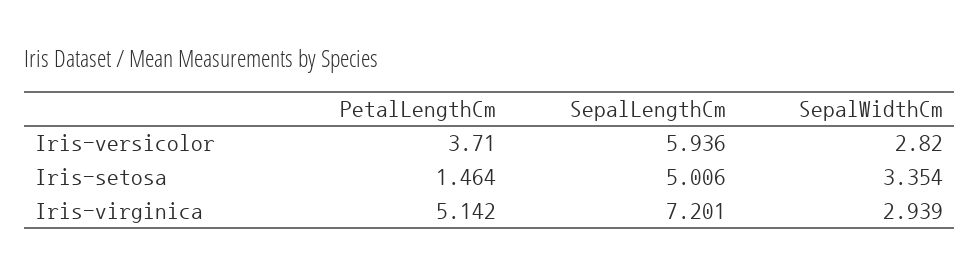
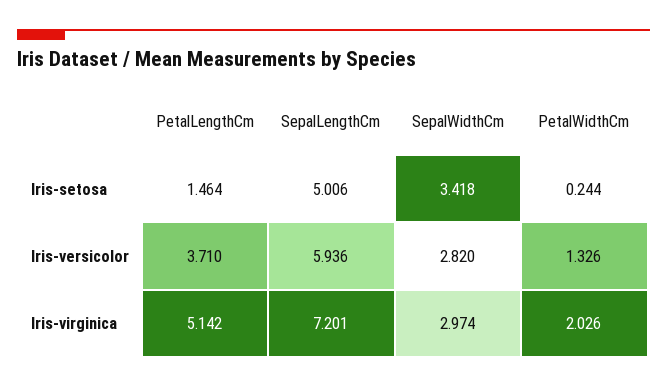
SepalWidthCm, Iris-setosa: 3.354 -> 3.418
SepalWidthCm, Iris-virginica: 2.939 -> 2.974
PetalWidthCm, Iris-setosa: none -> 0.244
PetalWidthCm, Iris-versicolor: none -> 1.326
PetalWidthCm, Iris-virginica: none -> 2.026

